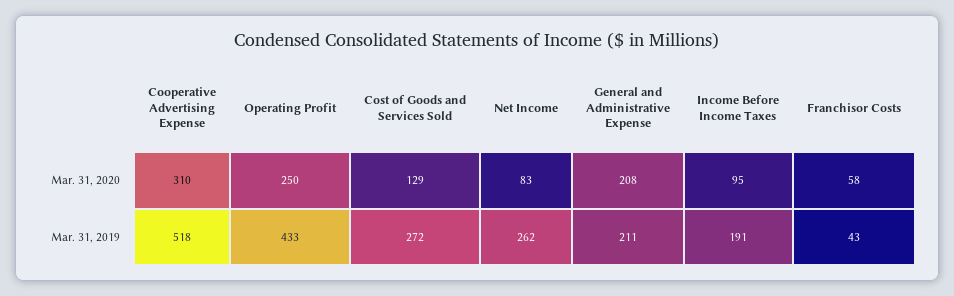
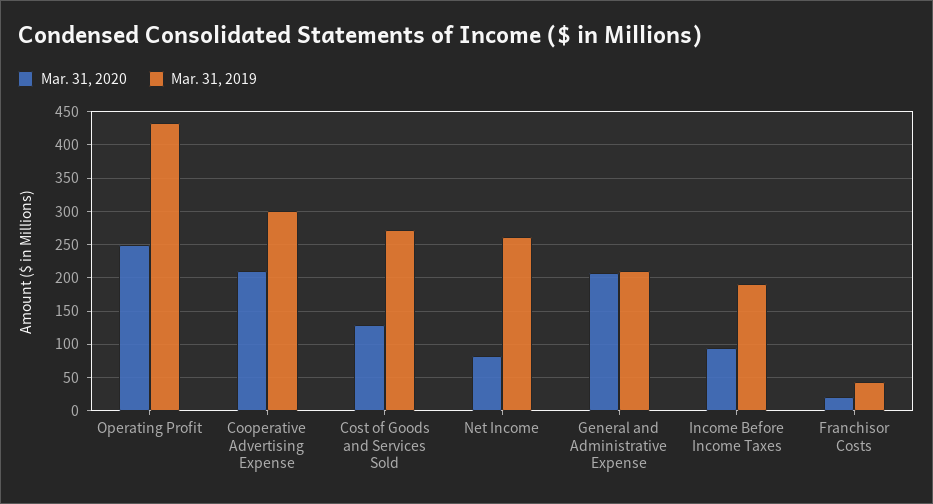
Mar. 31, 2020, Cooperative Advertising Expense: 310 -> 210
Mar. 31, 2020, Franchisor Costs: 58 -> 20
Mar. 31, 2019, Cooperative Advertising Expense: 518 -> 300

